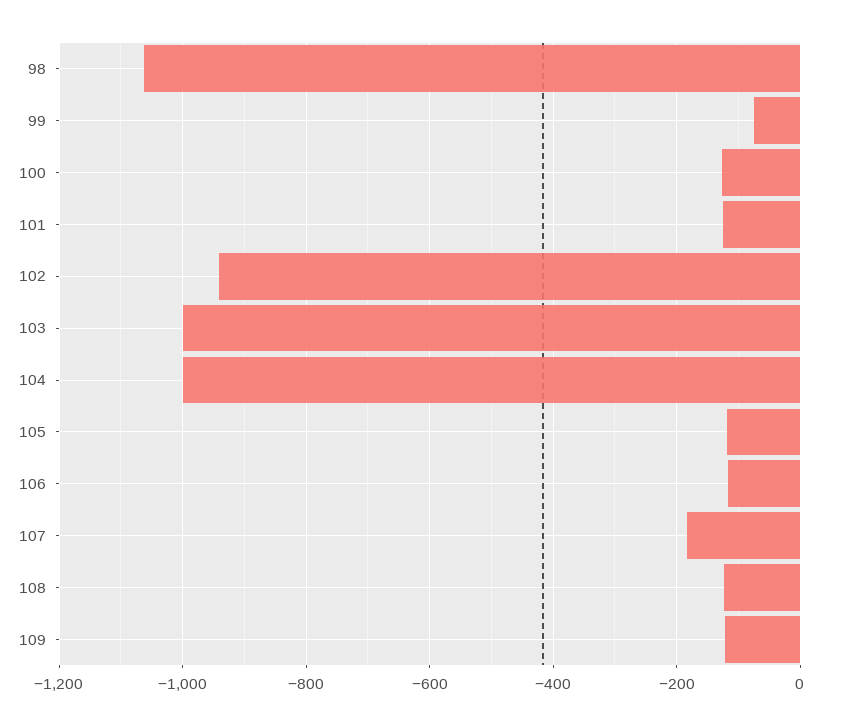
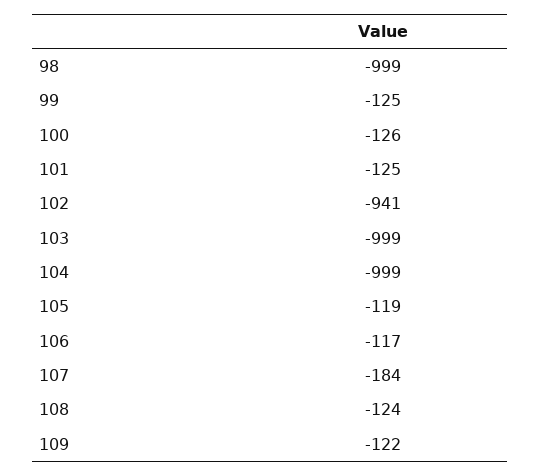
98: -1060 -> -999
99: -80 -> -125

